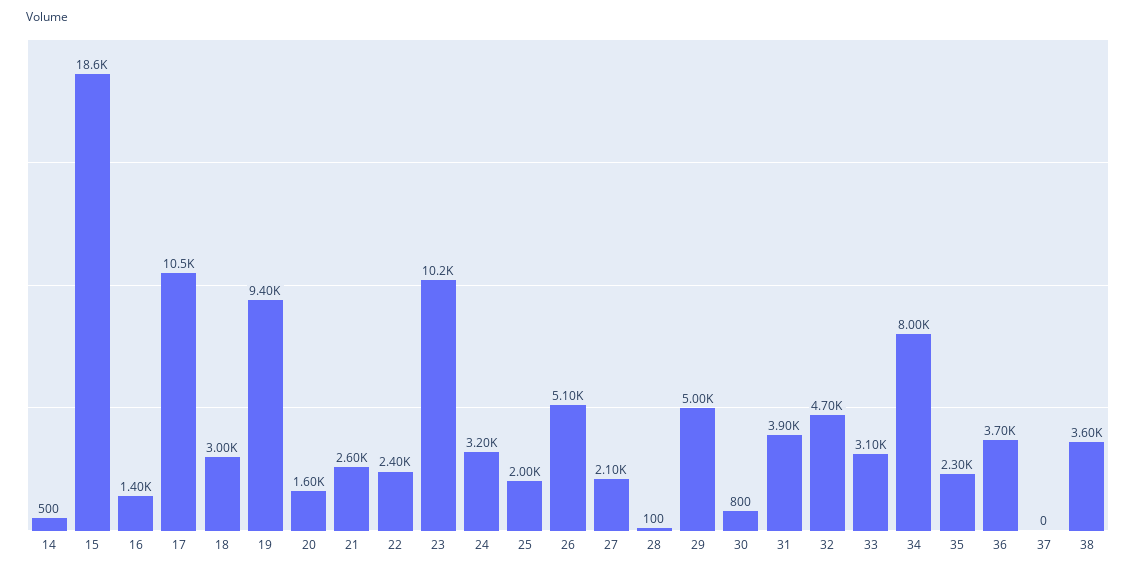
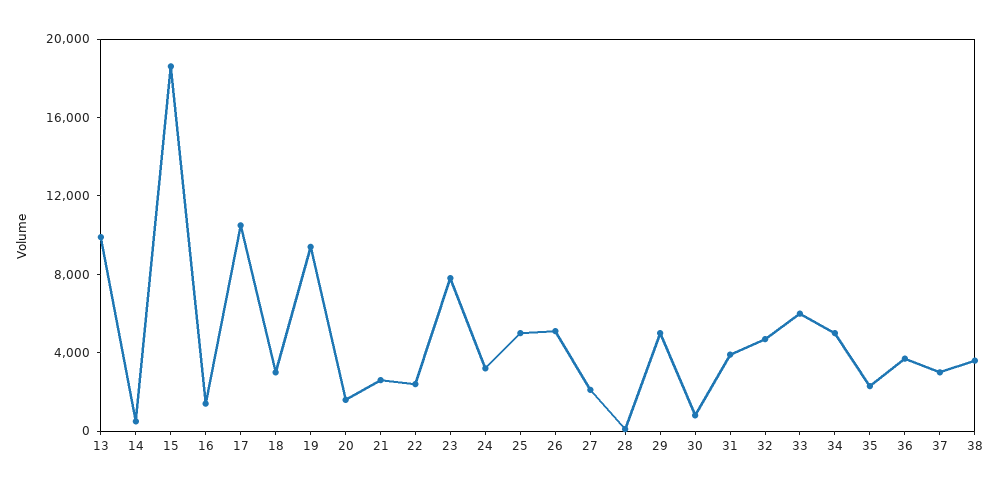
23: 10200 -> 8000
25: 2000 -> 5000
33: 3100 -> 6000
34: 8000 -> 5000
37: 0 -> 3000
13: none -> 10000

